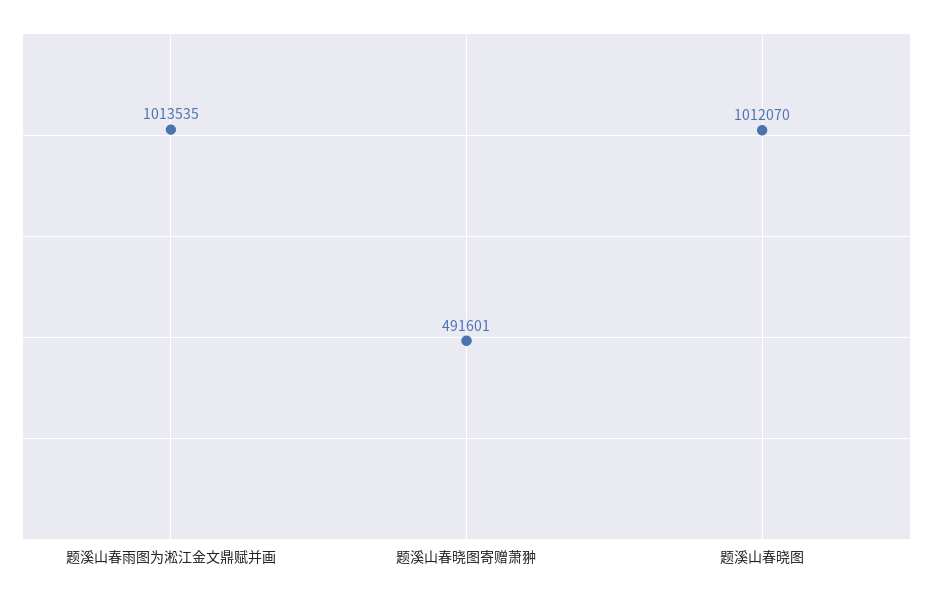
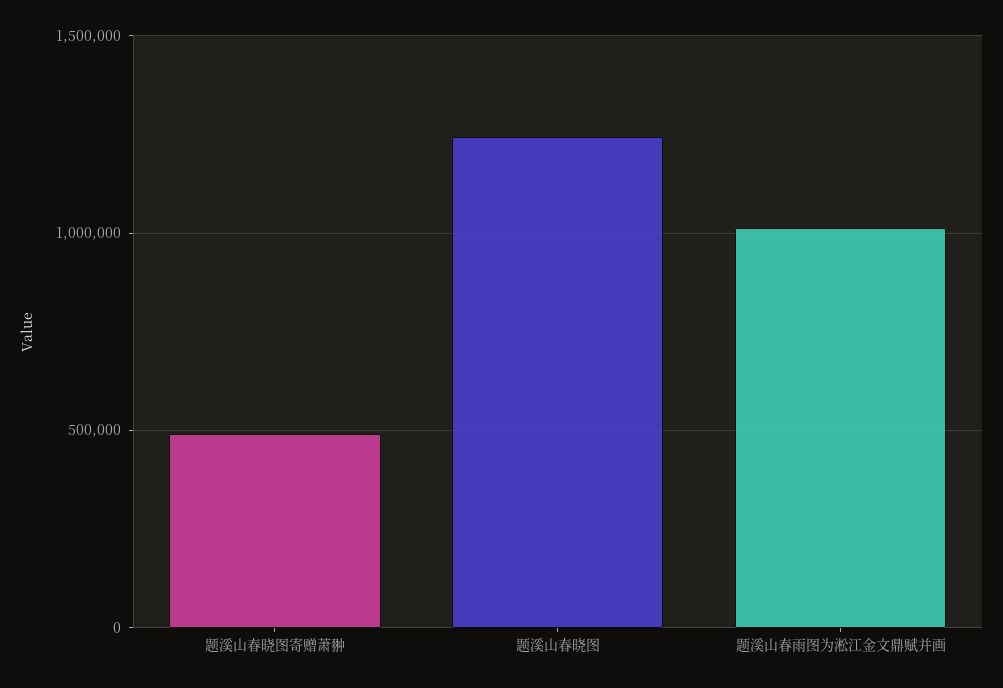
题溪山春晓图: 1012070 -> 1250000

